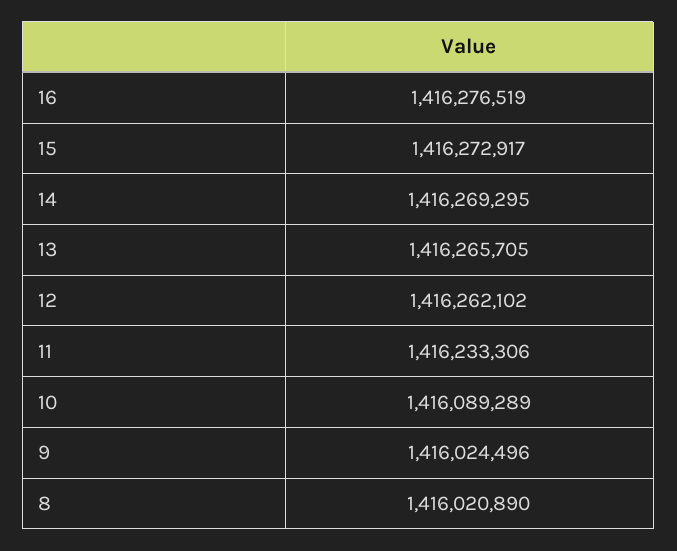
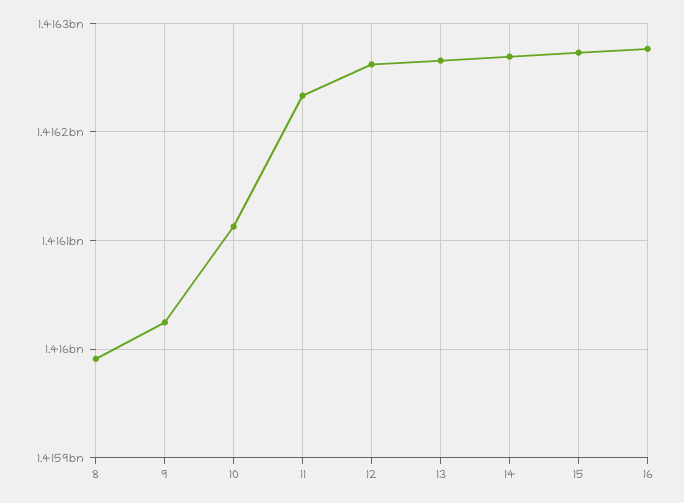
10: 1416089289 -> 1416110000
8: 1416020890 -> 1415990000

